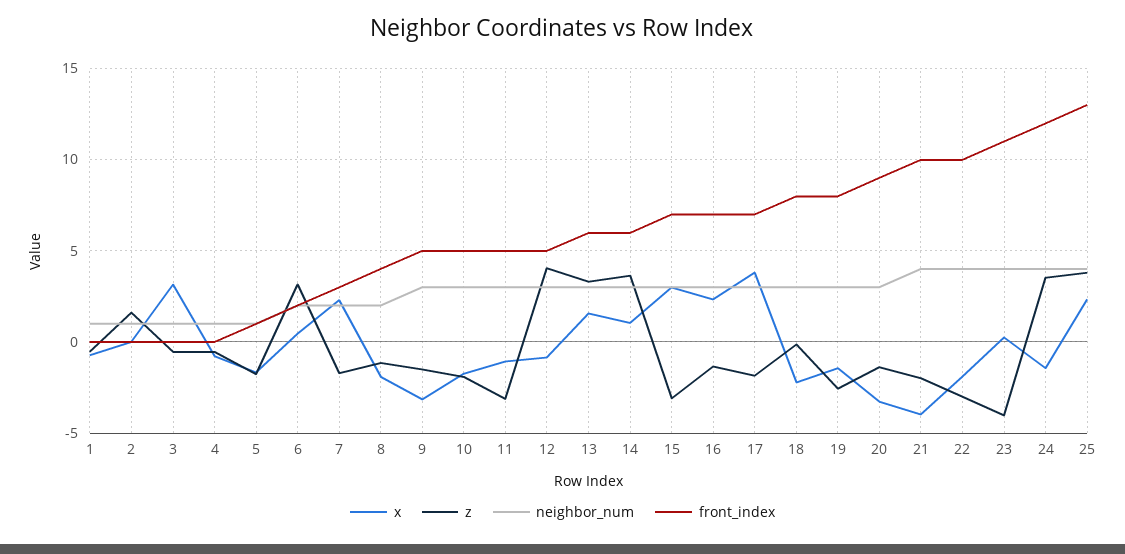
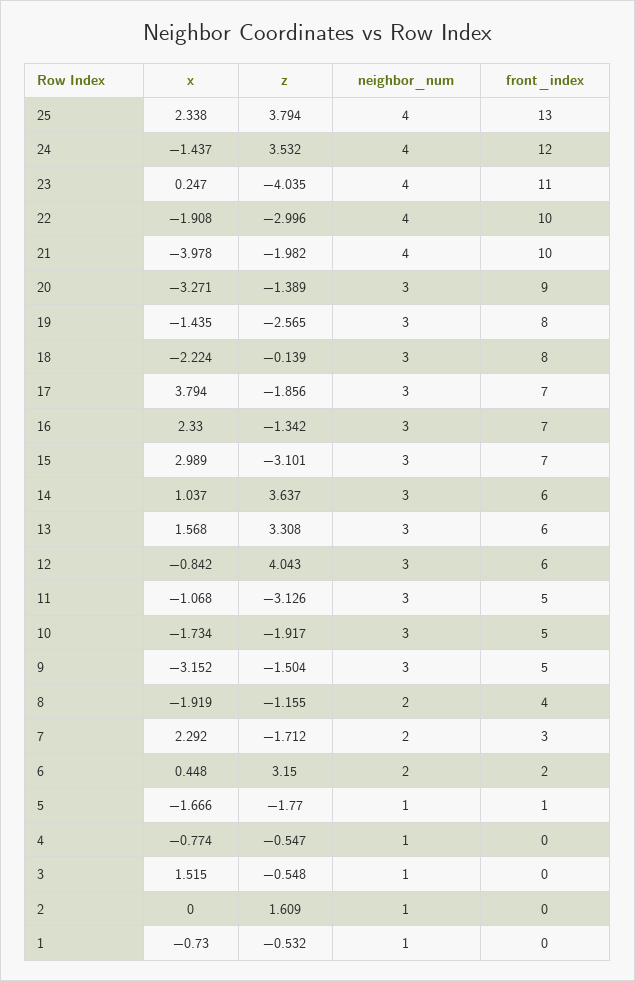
x, 3: 3 -> 1.515
front_index, 12: 5 -> 6

